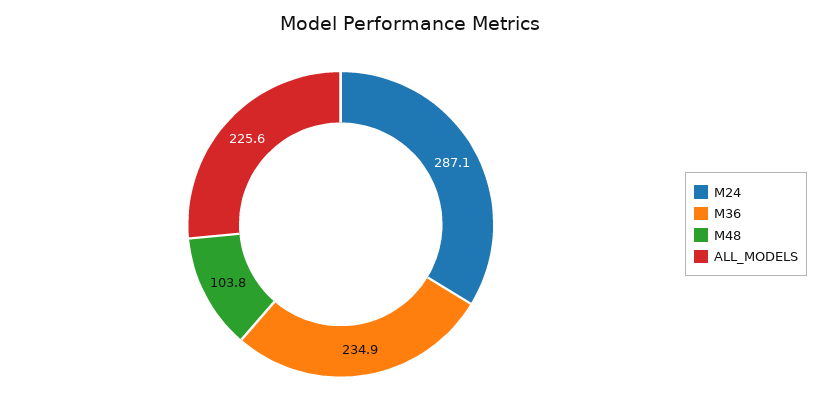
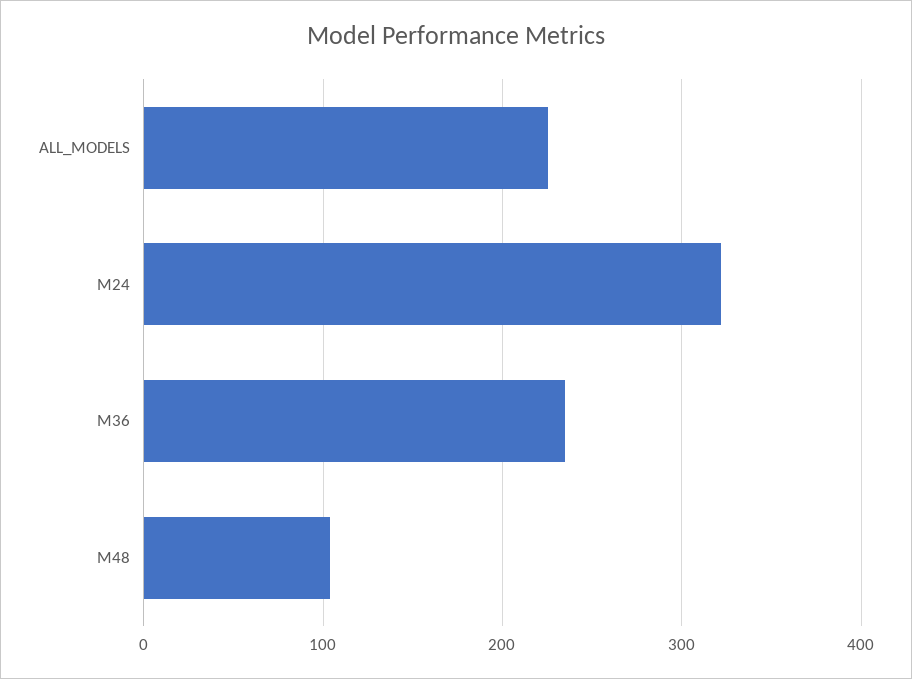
M24: 287.1 -> 320

